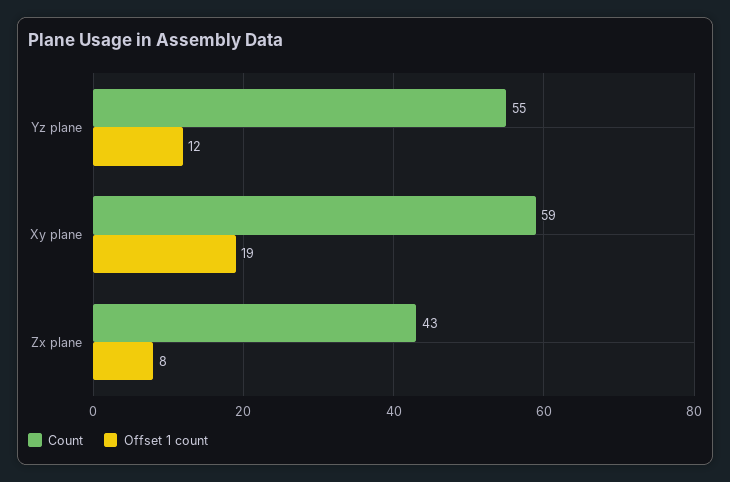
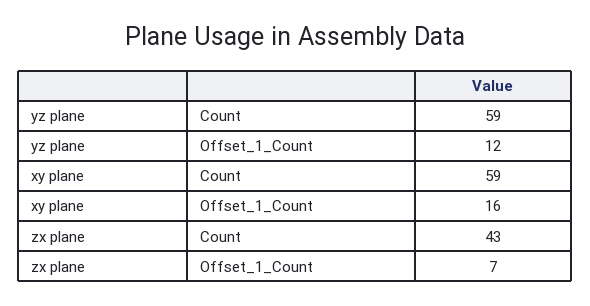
Count, Yz plane: 55 -> 59
Offset 1 count, Xy plane: 19 -> 16
Offset 1 count, Zx plane: 8 -> 7

